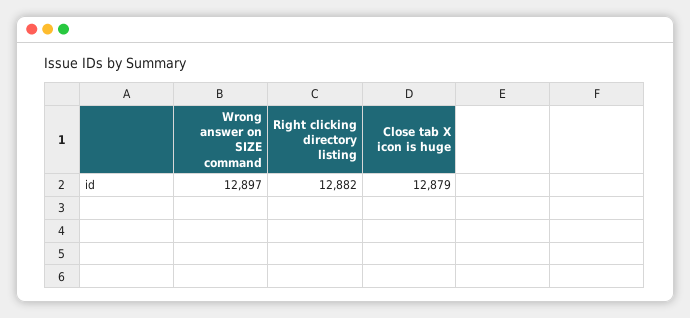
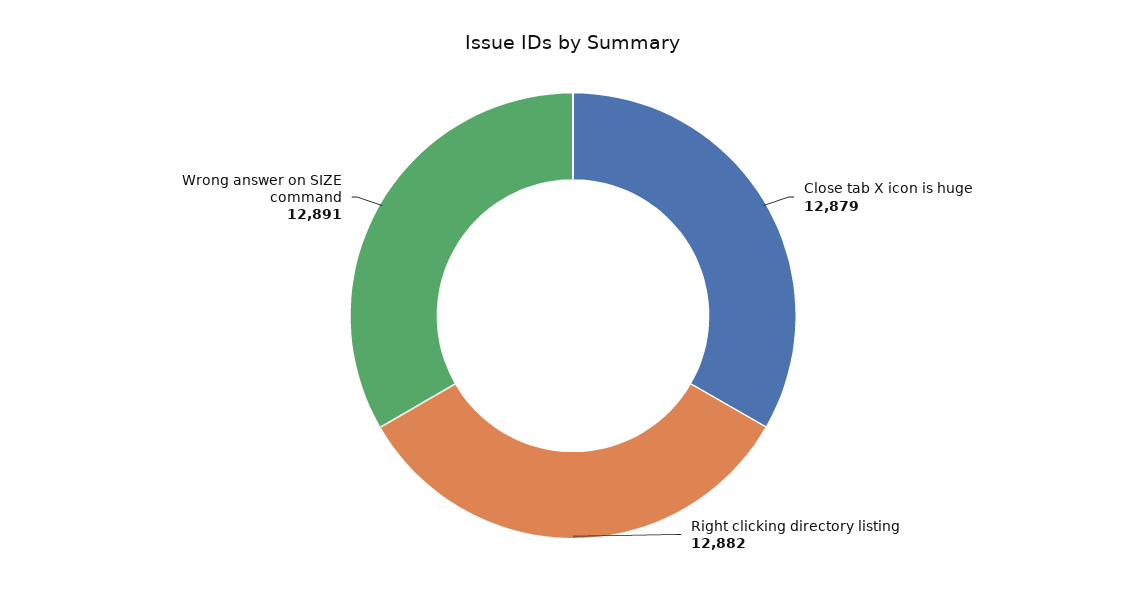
Wrong answer on SIZE command: 12897 -> 12891

